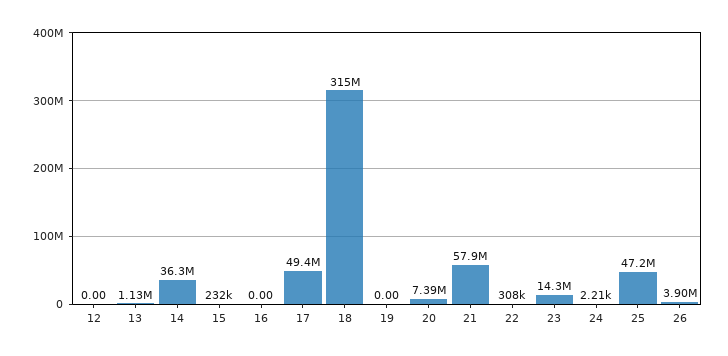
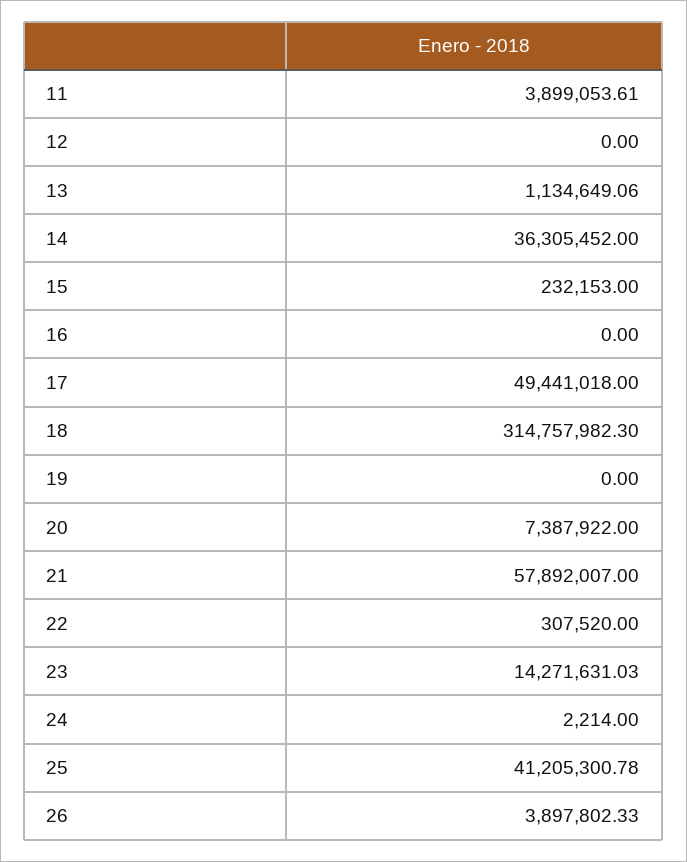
25: 47200000 -> 41205300.78
11: none -> 3899053.61

